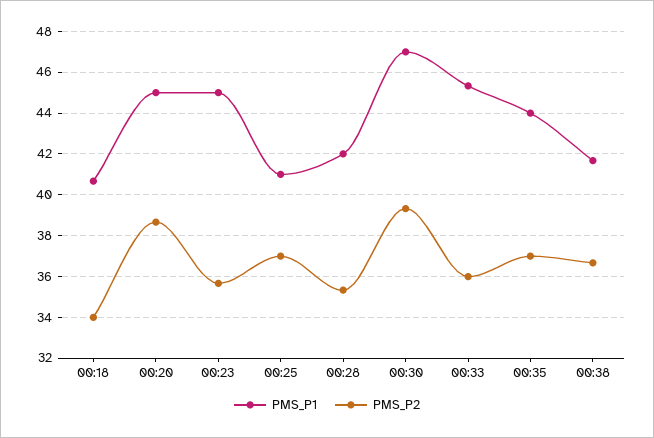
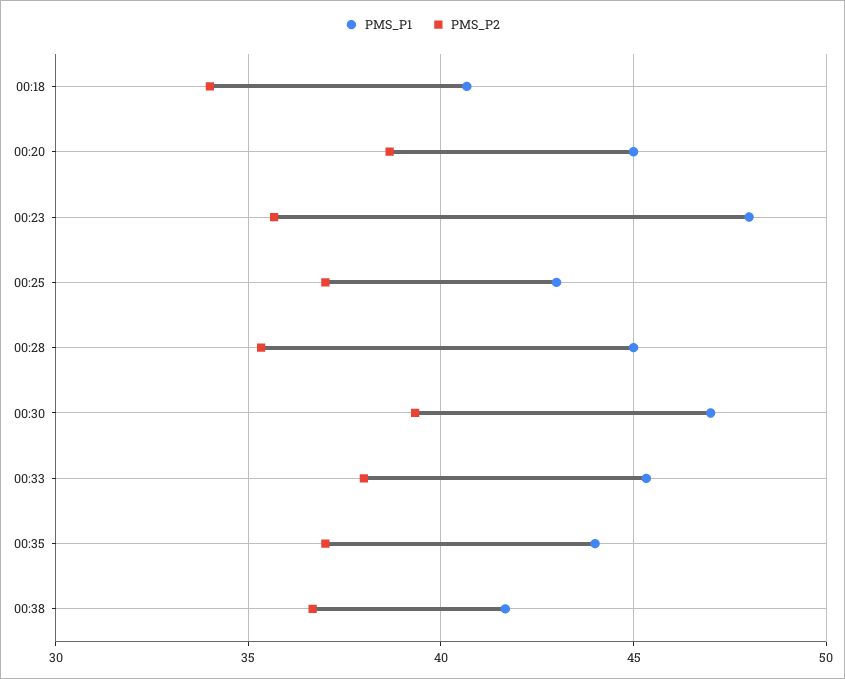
PMS_P1, 00:23: 45 -> 48
PMS_P1, 00:25: 41 -> 43
PMS_P1, 00:28: 42 -> 45
PMS_P2, 00:33: 36 -> 38

